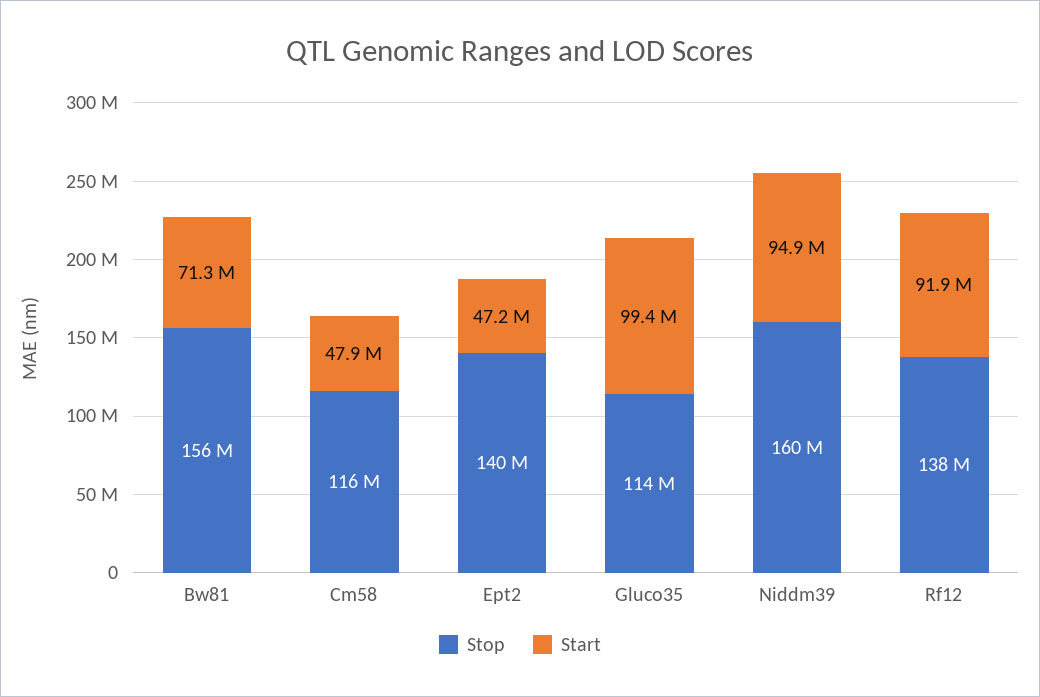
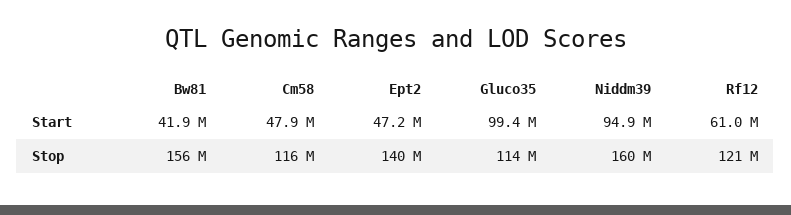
Start, Bw81: 71300000 -> 41900000
Stop, Rf12: 138000000 -> 121000000
Start, Rf12: 91900000 -> 61000000

